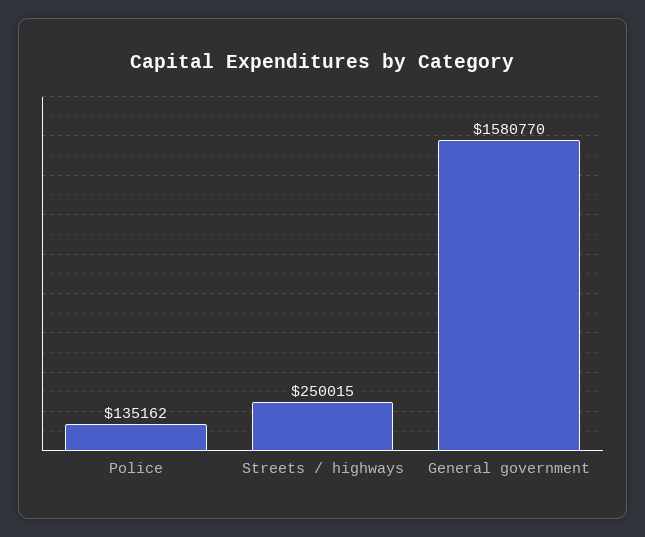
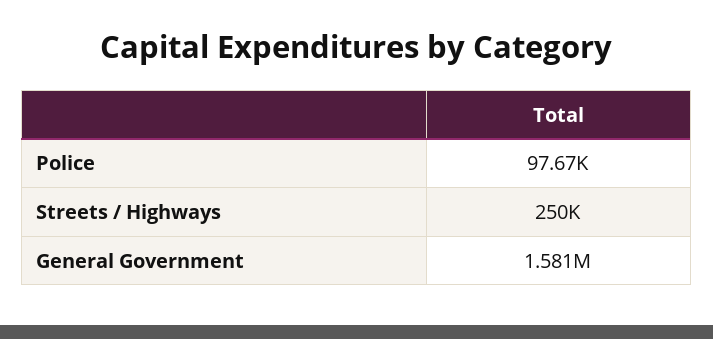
Police: 135162 -> 97670

